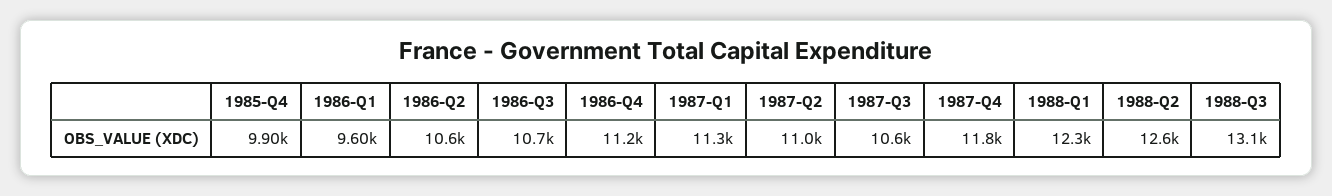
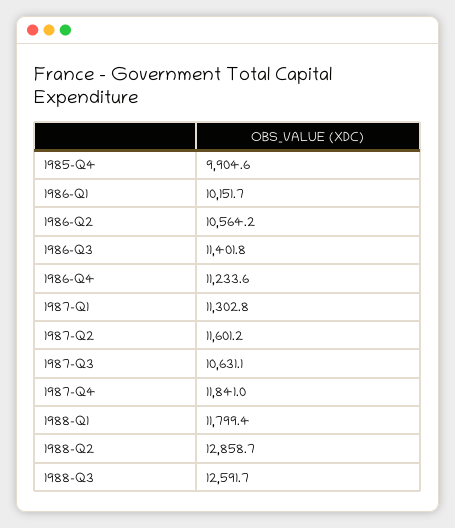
1986-Q1: 9600 -> 10151.7
1986-Q3: 10700 -> 11401.8
1987-Q2: 11000 -> 11601.2
1988-Q1: 12300 -> 11799.4
1988-Q2: 12600 -> 12858.7
1988-Q3: 13100 -> 12591.7

